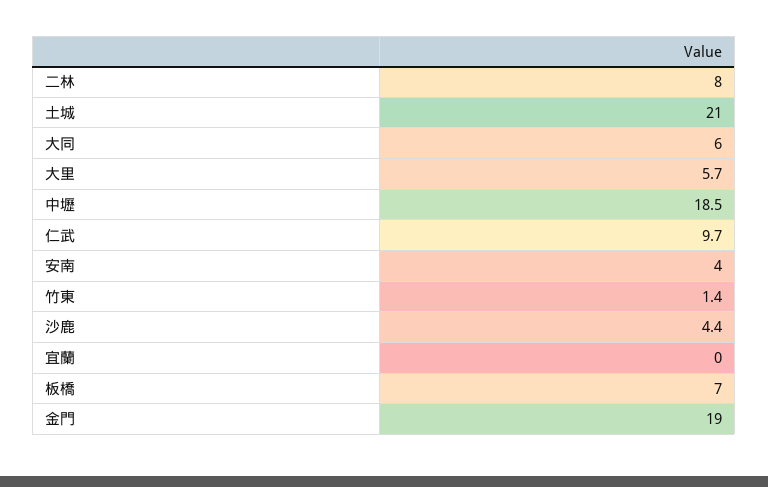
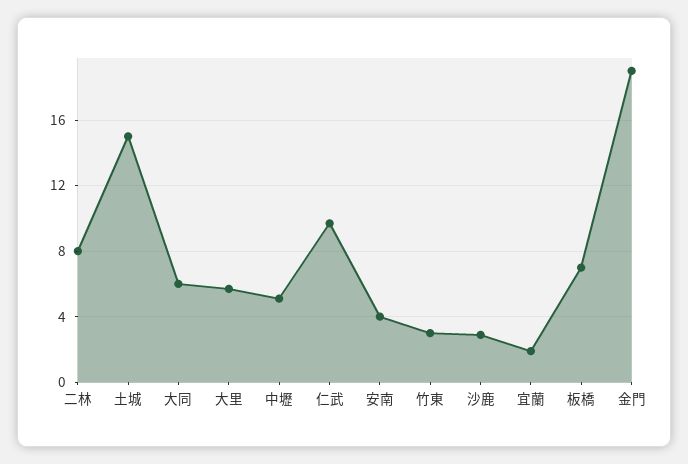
土城: 21 -> 15
中壢: 18.5 -> 5
竹東: 1.4 -> 3
沙鹿: 4.4 -> 3
宜蘭: 0 -> 2

